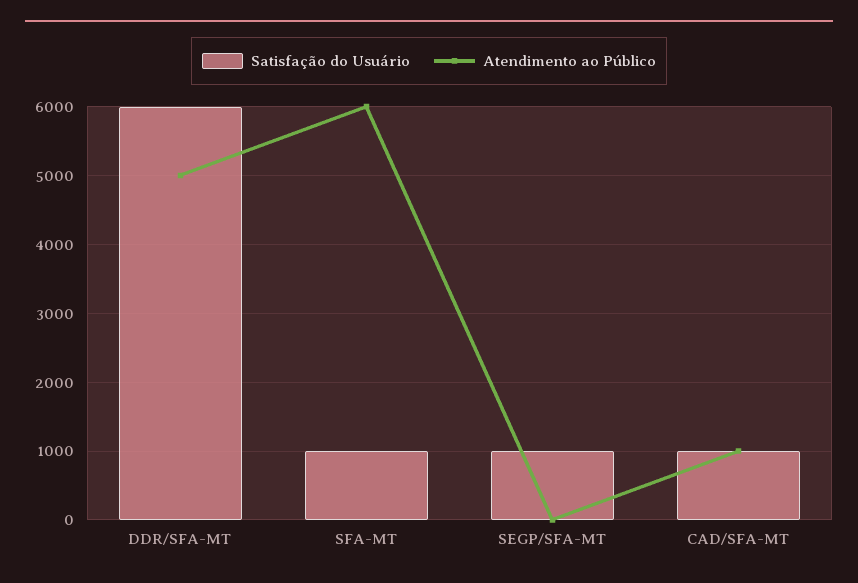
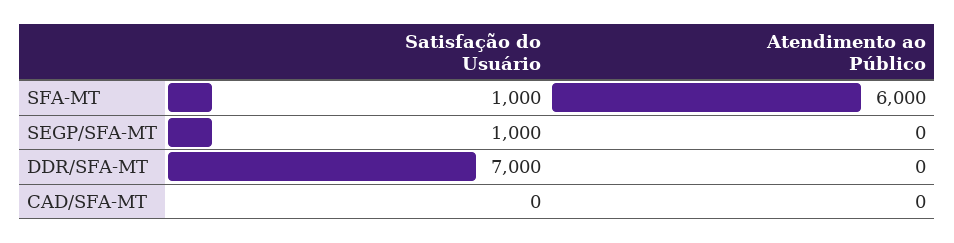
Satisfação do Usuário, DDR/SFA-MT: 6000 -> 7000
Atendimento ao Público, DDR/SFA-MT: 5000 -> 0
Satisfação do Usuário, CAD/SFA-MT: 1000 -> 0
Atendimento ao Público, CAD/SFA-MT: 1000 -> 0

